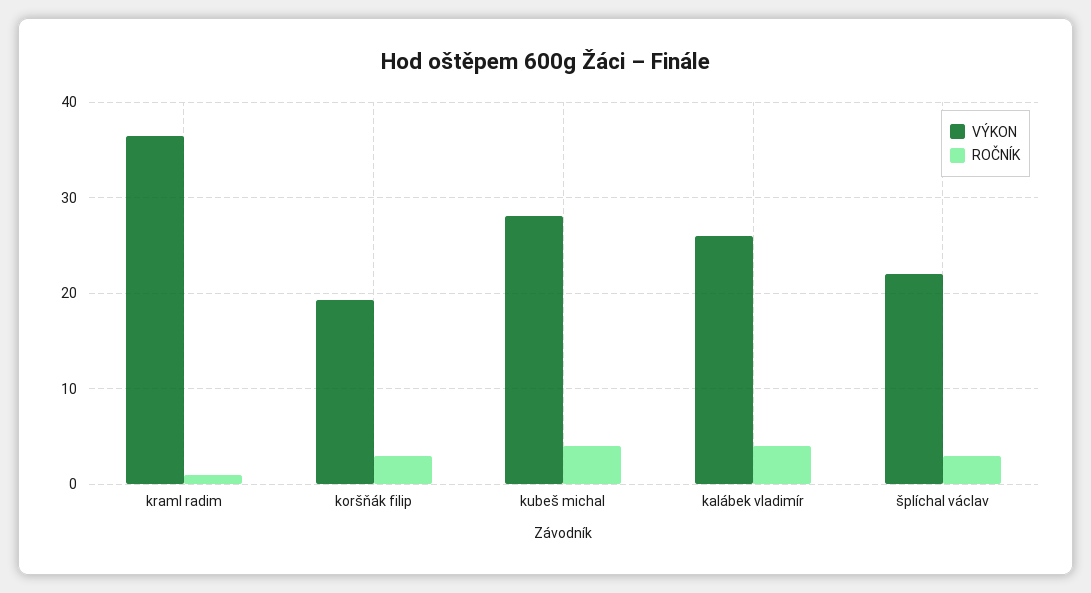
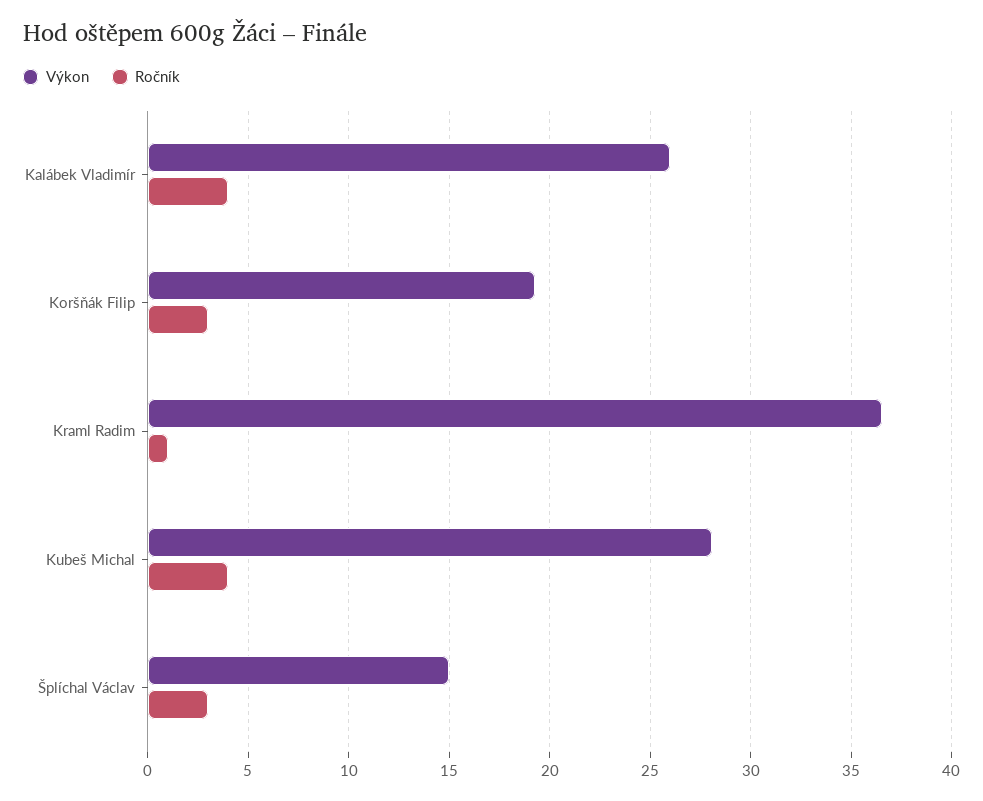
VÝKON, šplíchal václav: 22 -> 15

